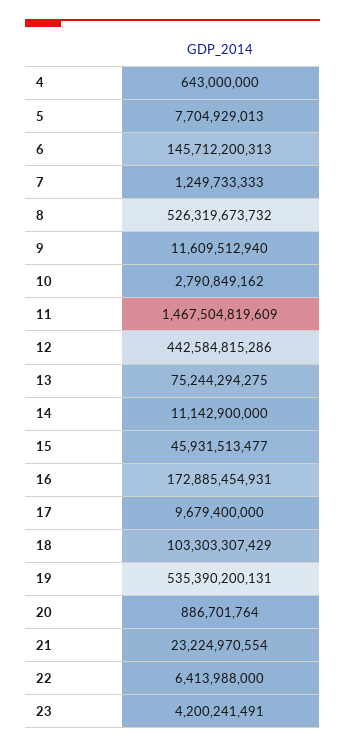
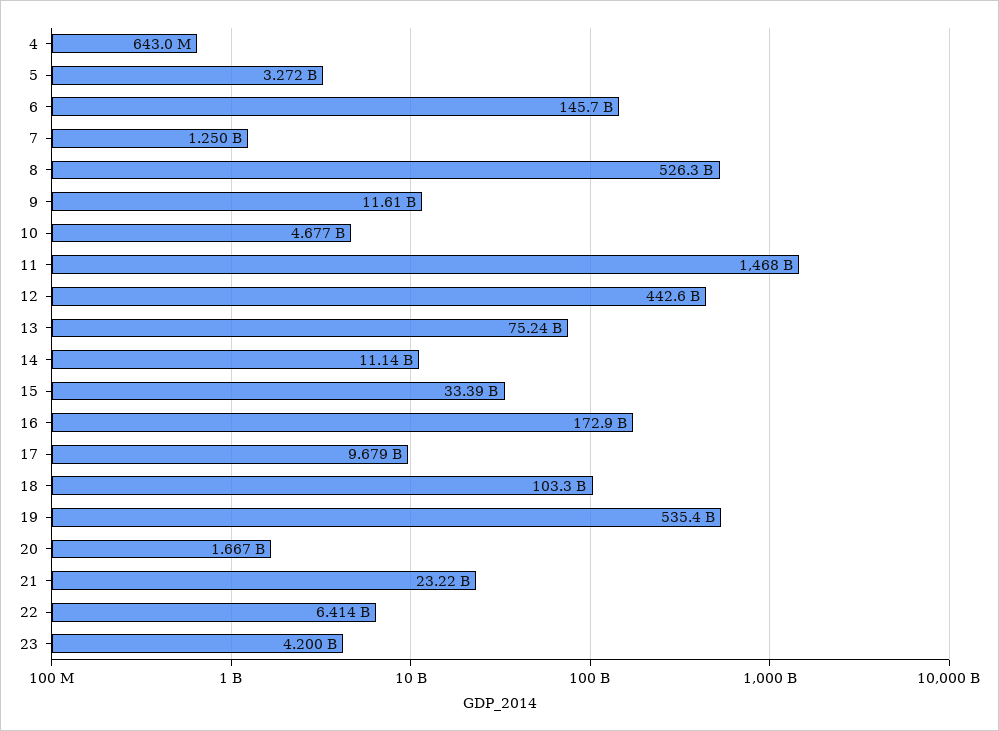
5: 7704929013 -> 3272000000
10: 2790849162 -> 4677000000
15: 45931513477 -> 33390000000
20: 886701764 -> 1667000000

